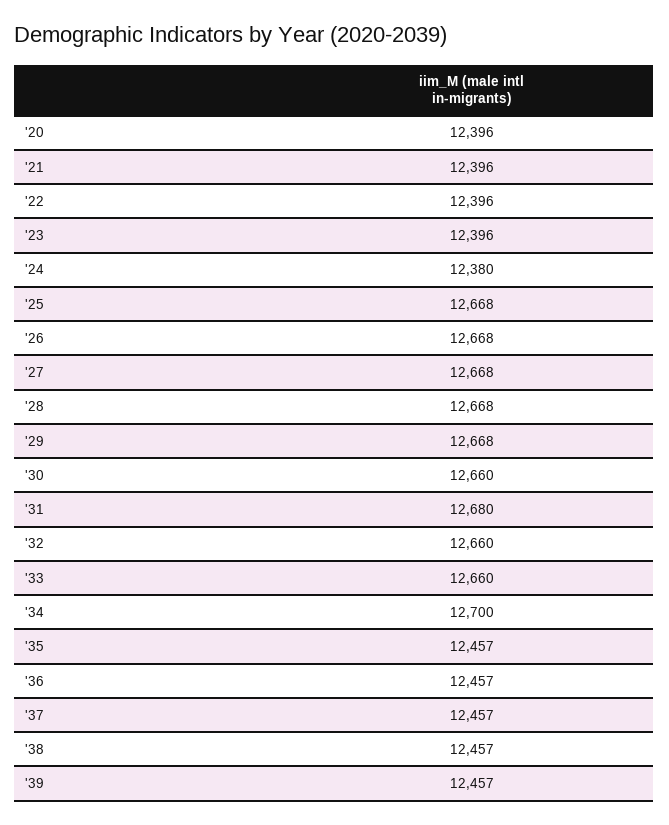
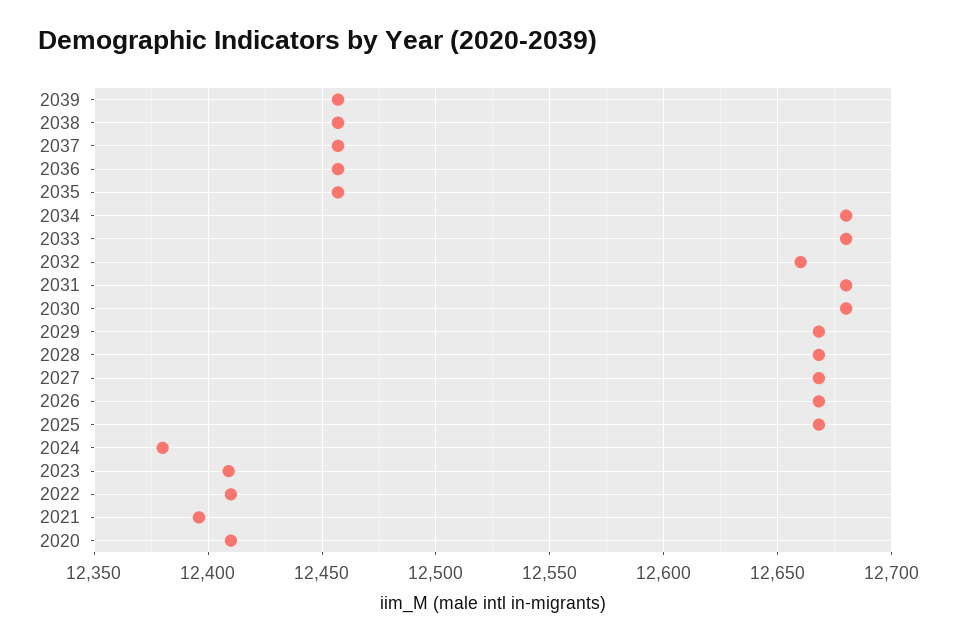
'20: 12396 -> 12410
'22: 12396 -> 12410
'23: 12396 -> 12410
'30: 12660 -> 12680
'33: 12660 -> 12680
'34: 12700 -> 12680

